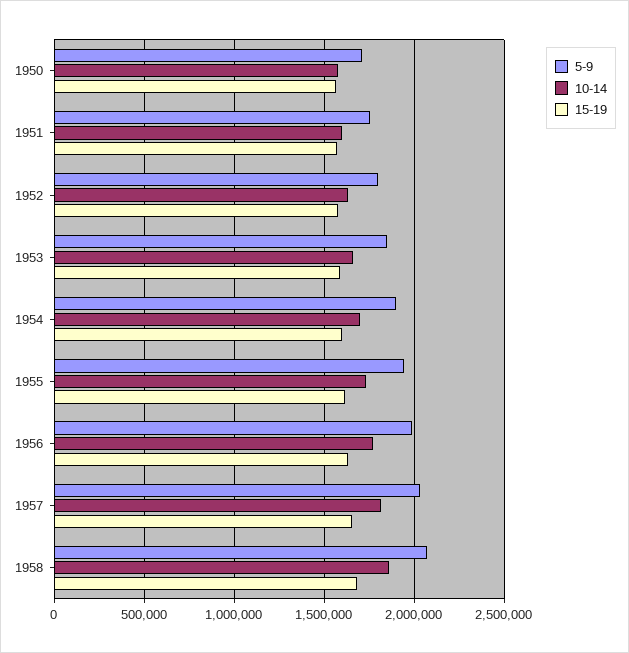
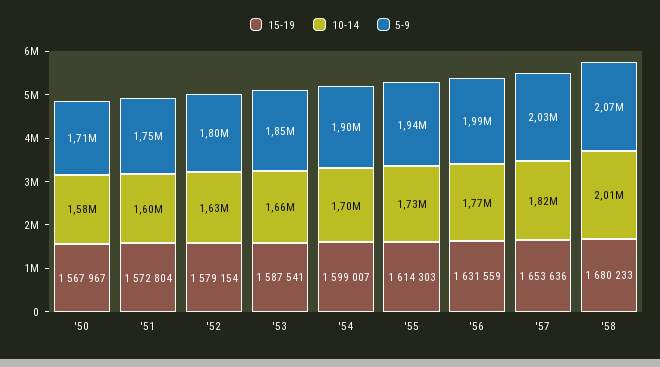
10-14, 1958: 1850000 -> 2010000

